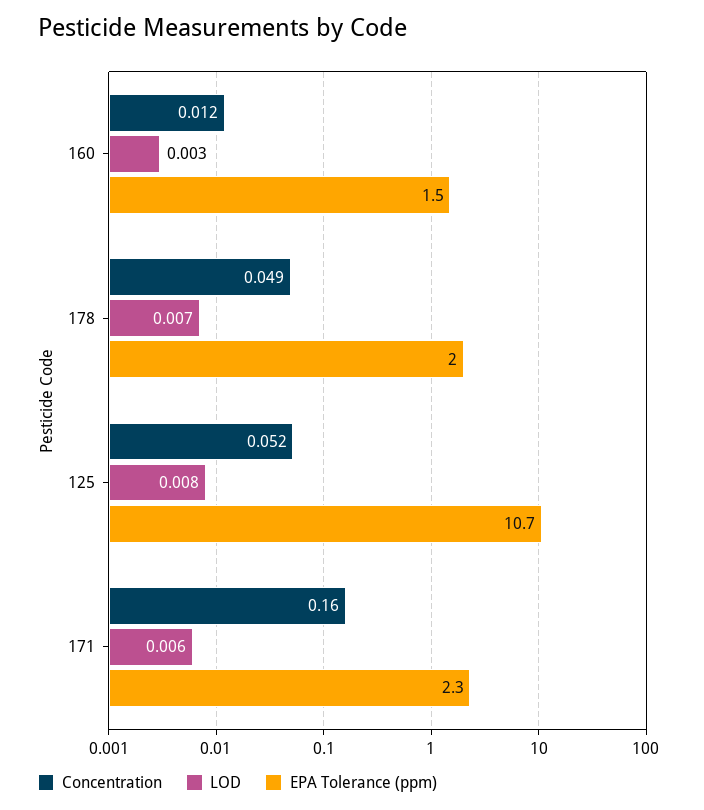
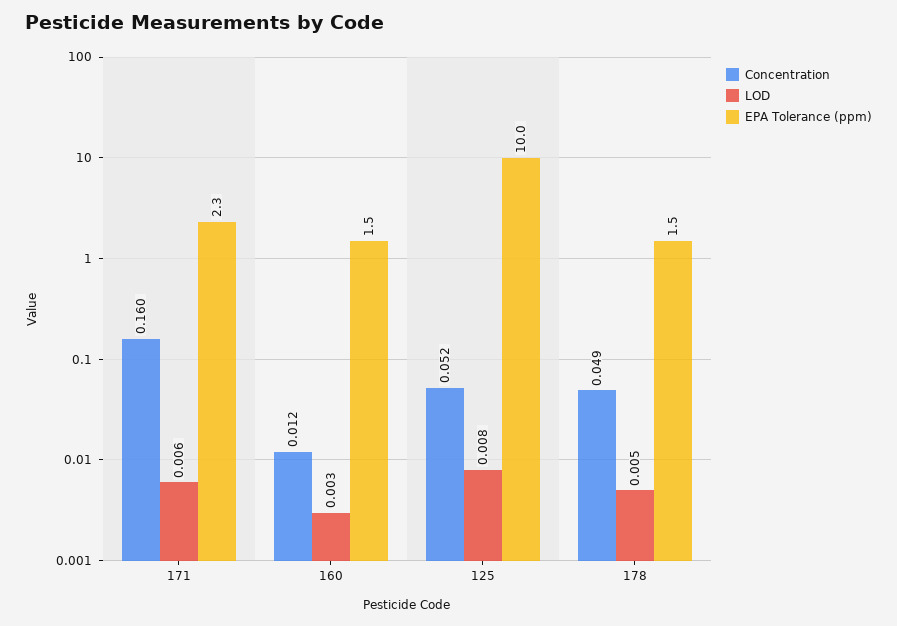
LOD, 178: 0.007 -> 0.005
EPA Tolerance (ppm), 178: 2 -> 1.5
EPA Tolerance (ppm), 125: 10.7 -> 10

